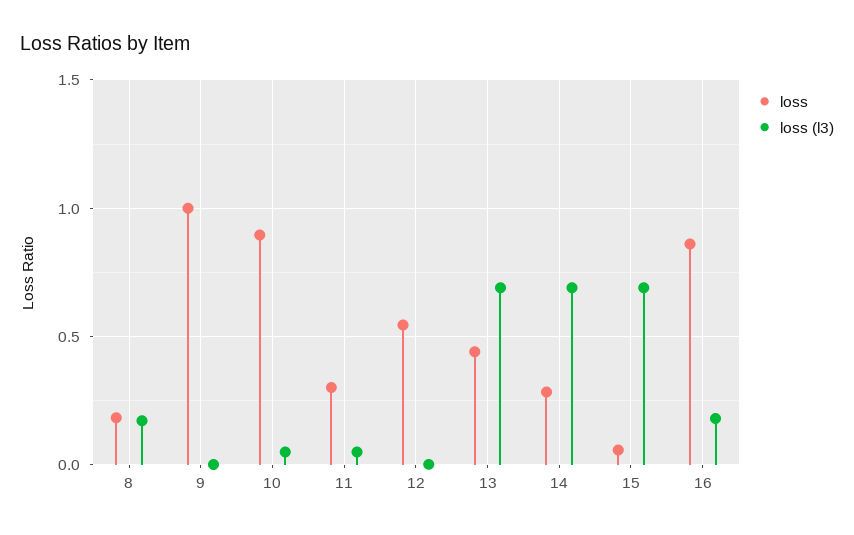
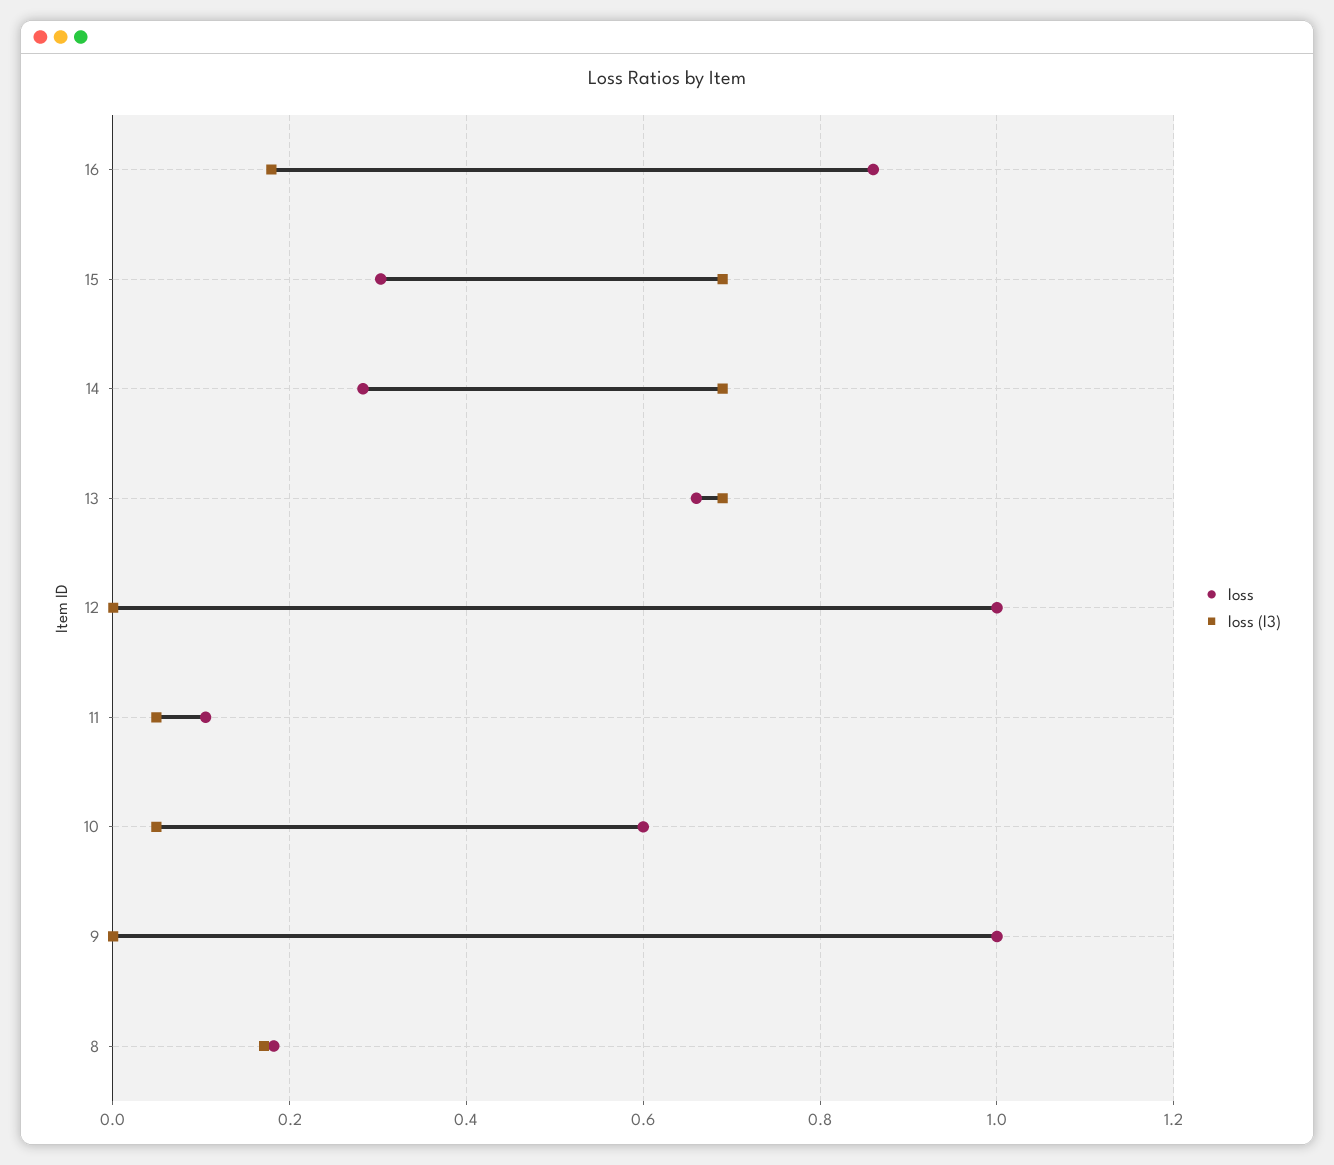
loss, 10: 0.9 -> 0.6
loss, 11: 0.3 -> 0.1
loss, 12: 0.55 -> 1
loss, 13: 0.45 -> 0.66
loss, 15: 0.05 -> 0.3

